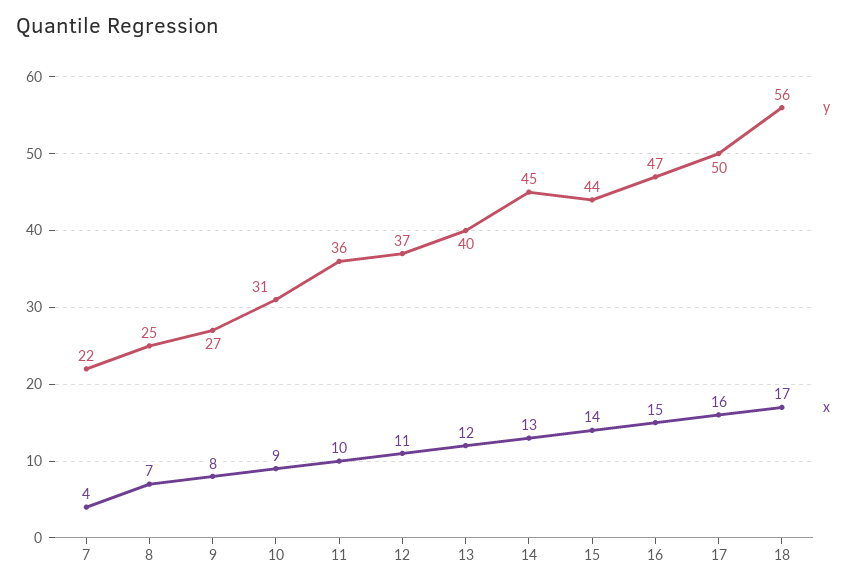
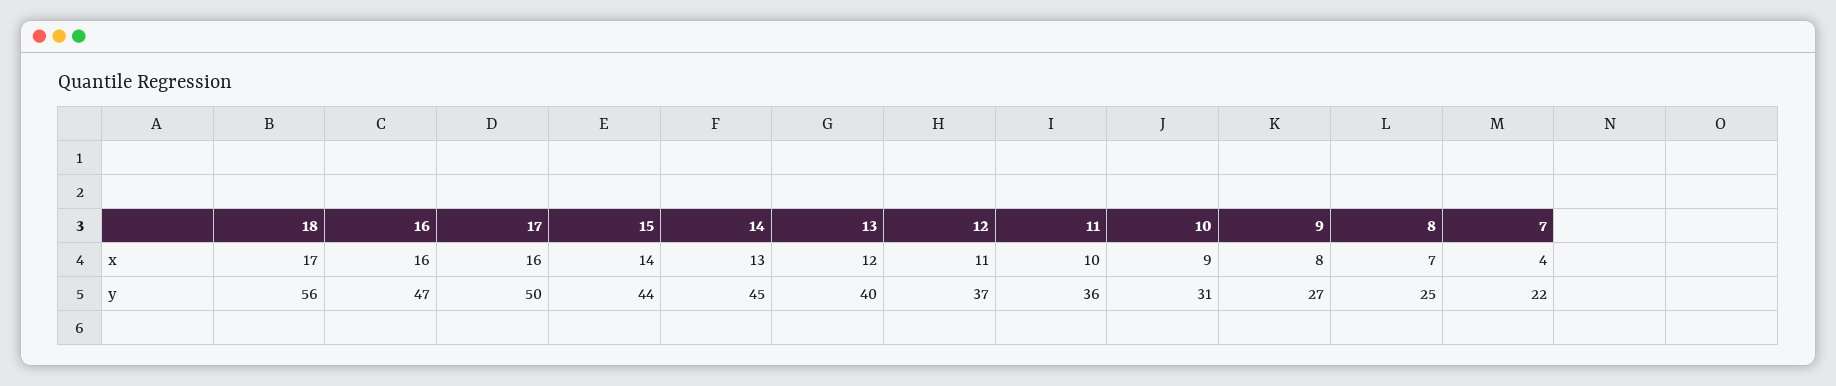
x, 16: 15 -> 16

